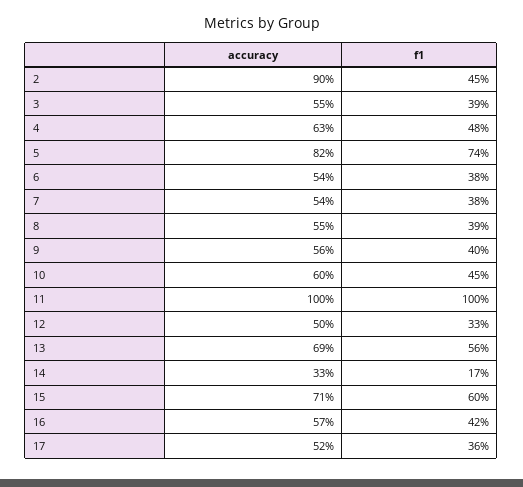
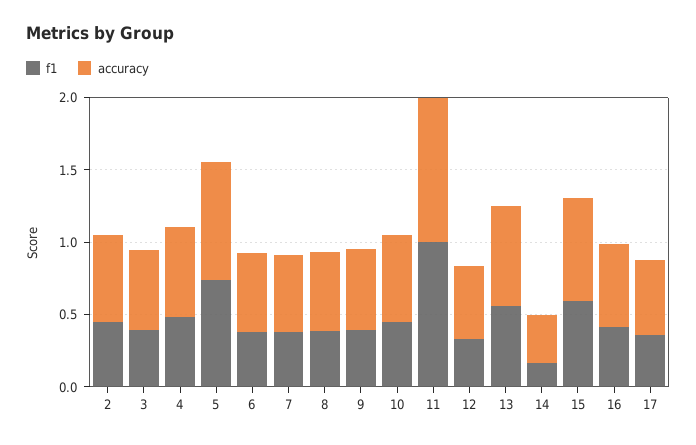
accuracy, 2: 0.9 -> 0.6

